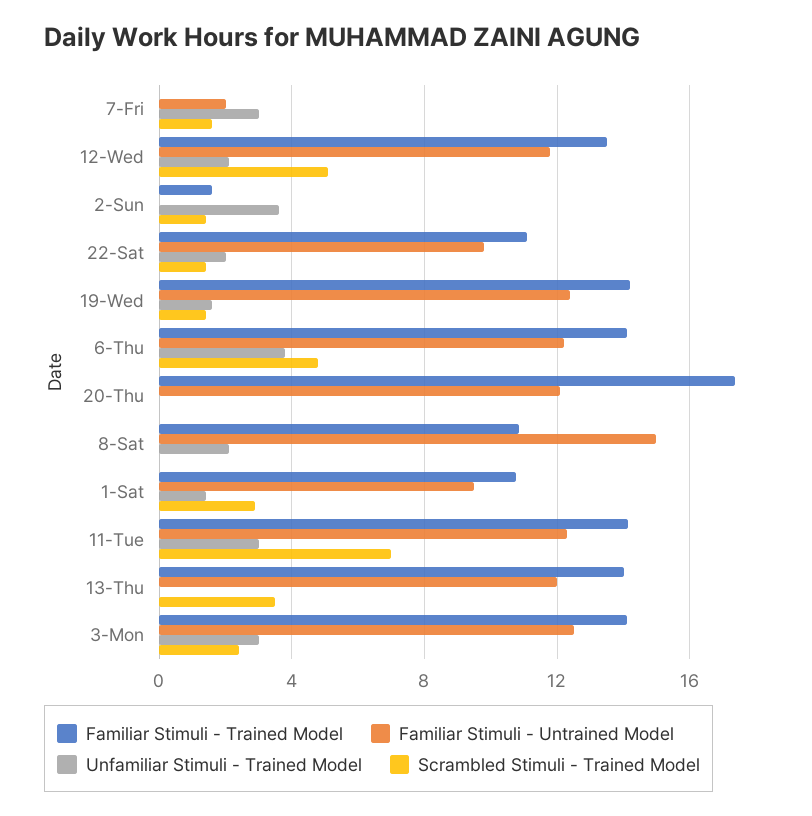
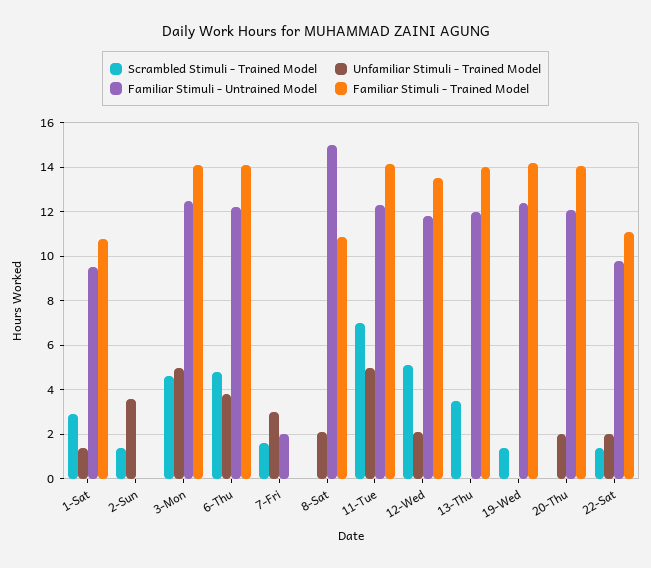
Familiar Stimuli - Trained Model, 2-Sun: 1.5 -> 0
Unfamiliar Stimuli - Trained Model, 19-Wed: 1.5 -> 0
Familiar Stimuli - Trained Model, 20-Thu: 17.5 -> 14
Unfamiliar Stimuli - Trained Model, 20-Thu: 0 -> 2
Unfamiliar Stimuli - Trained Model, 11-Tue: 3 -> 5
Unfamiliar Stimuli - Trained Model, 3-Mon: 3 -> 5
Scrambled Stimuli - Trained Model, 3-Mon: 2.5 -> 4.5

